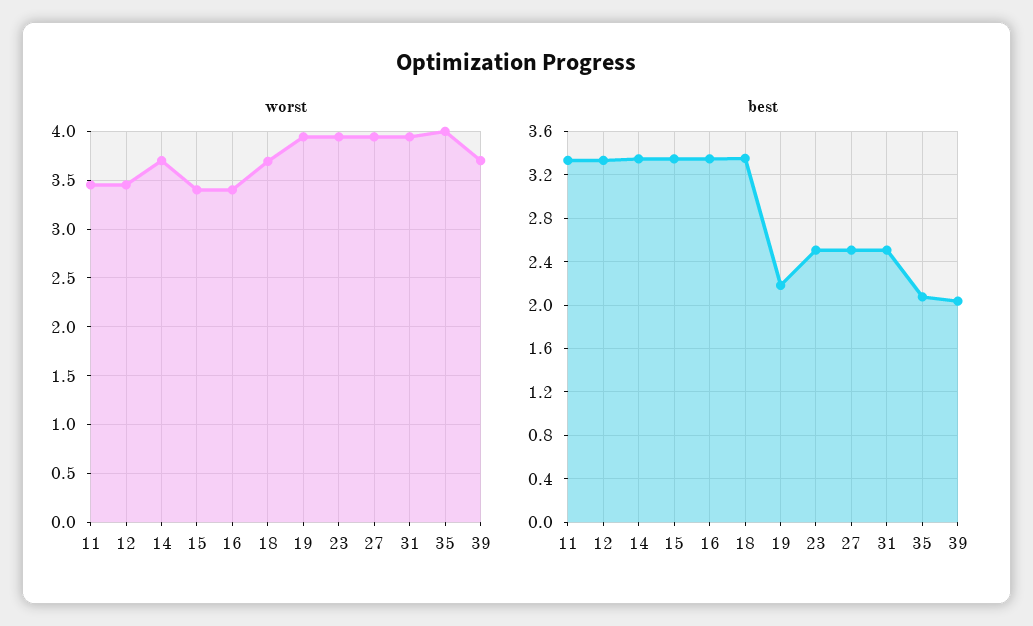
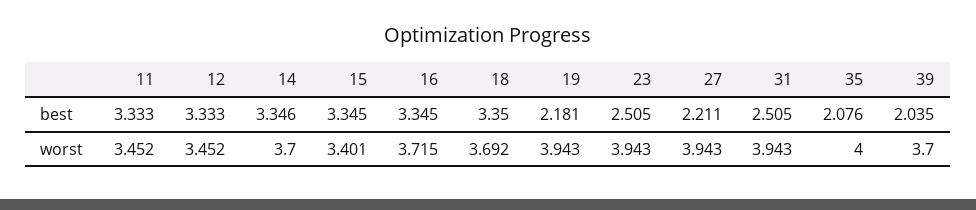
worst, 16: 3.4 -> 3.715
best, 27: 2.5 -> 2.211

